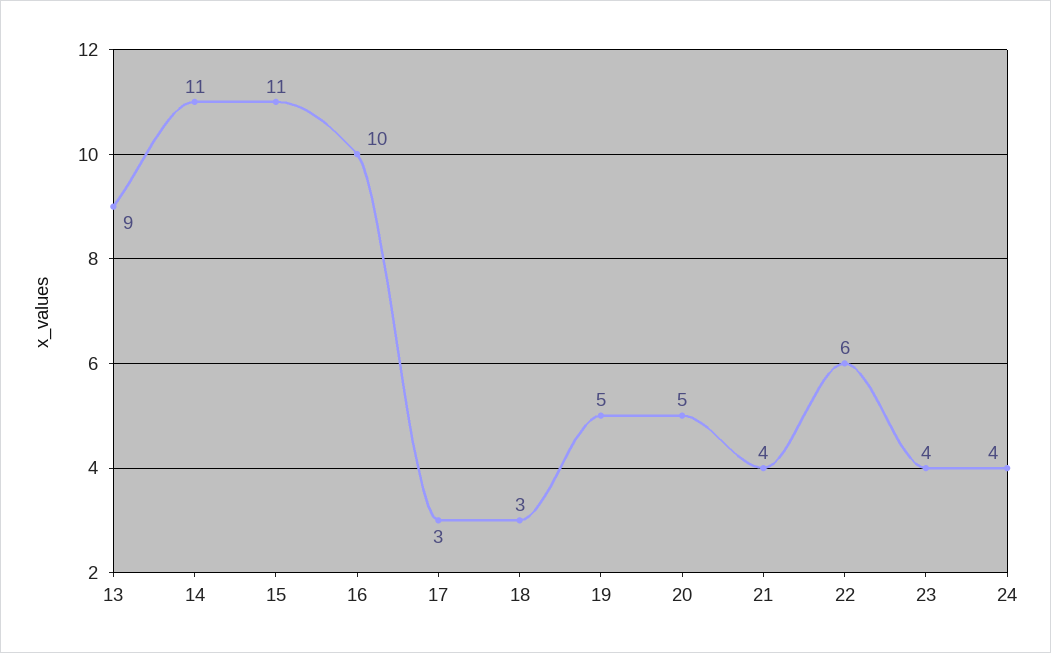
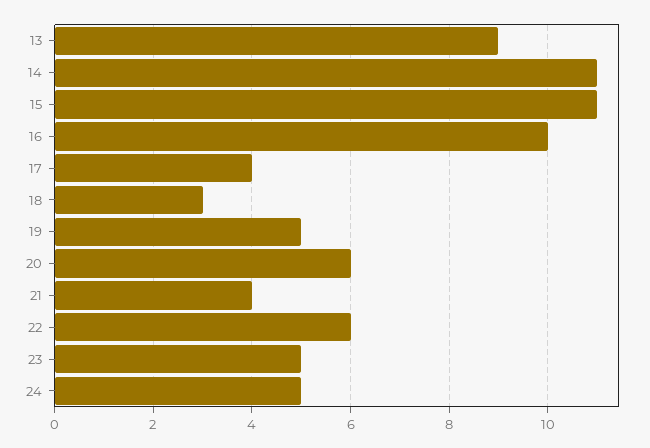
17: 3 -> 4
20: 5 -> 6
23: 4 -> 5
24: 4 -> 5

